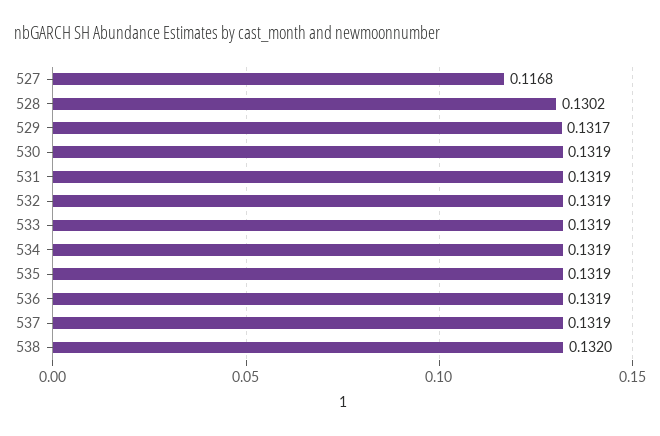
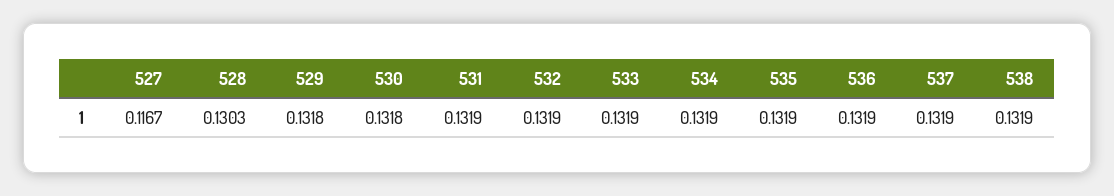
527: 0.1168 -> 0.1167
528: 0.1302 -> 0.1303
529: 0.1317 -> 0.1318
530: 0.1319 -> 0.1318
538: 0.132 -> 0.1319

